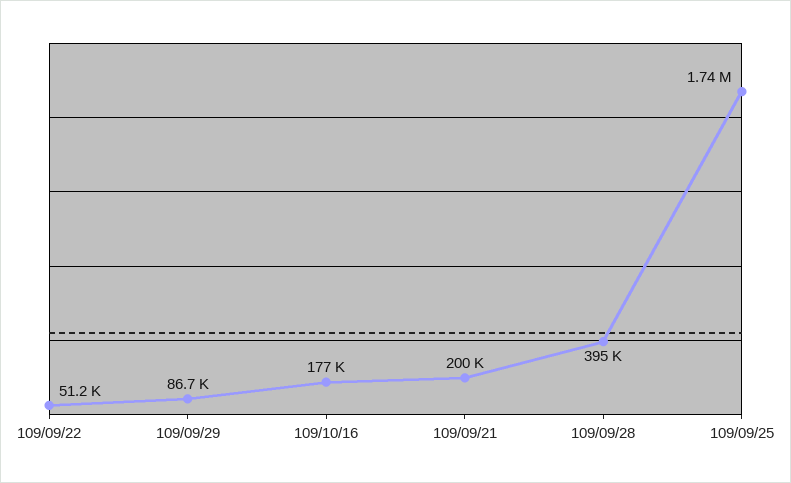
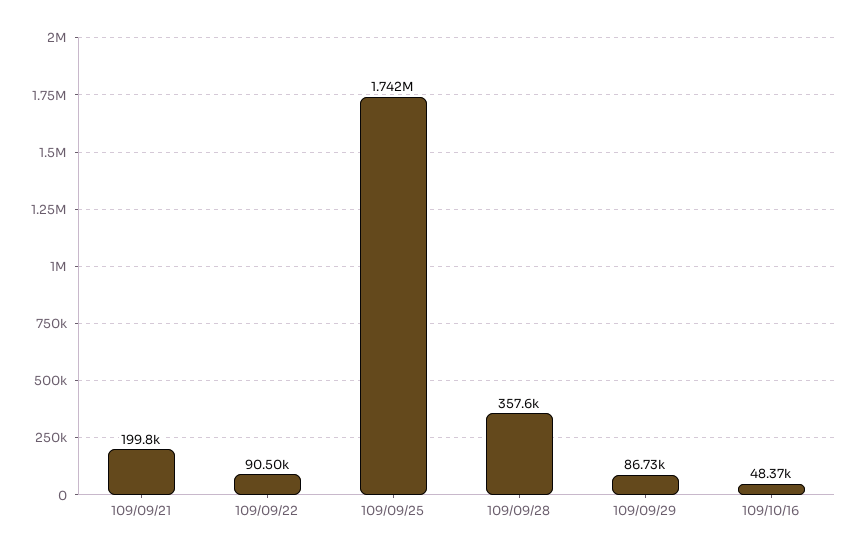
109/09/22: 51200 -> 90500
109/10/16: 177000 -> 48370
109/09/28: 395000 -> 357600

